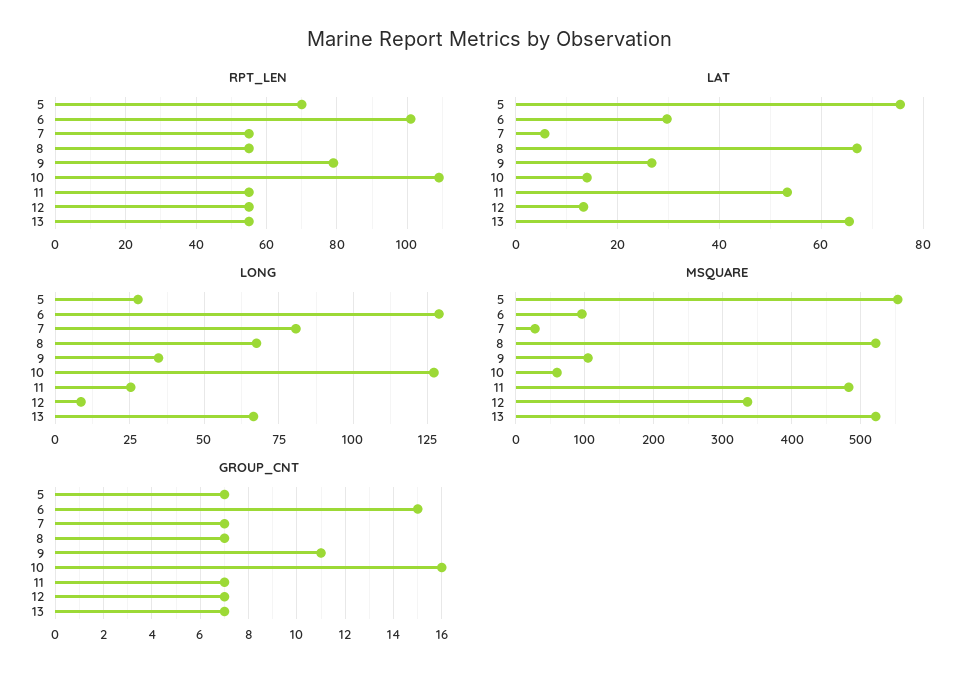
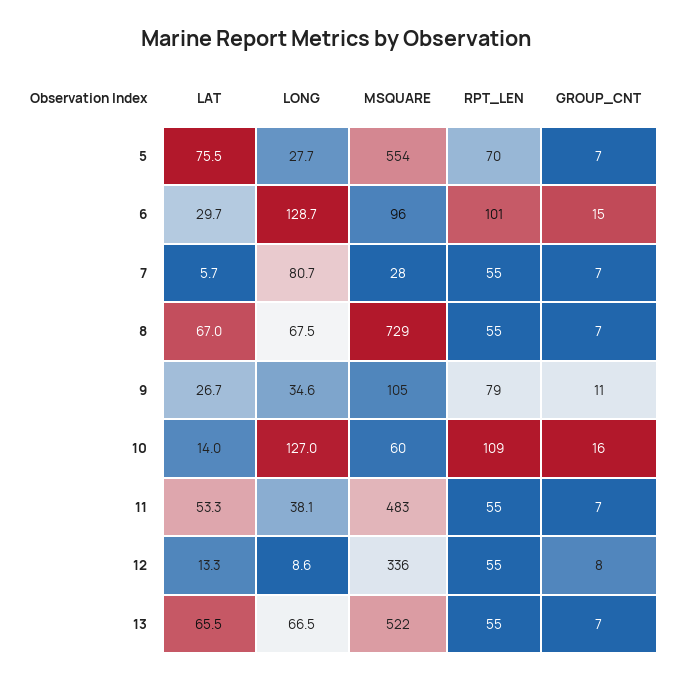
LONG, 11: 25 -> 38.1
MSQUARE, 8: 520 -> 729
GROUP_CNT, 12: 7 -> 8

